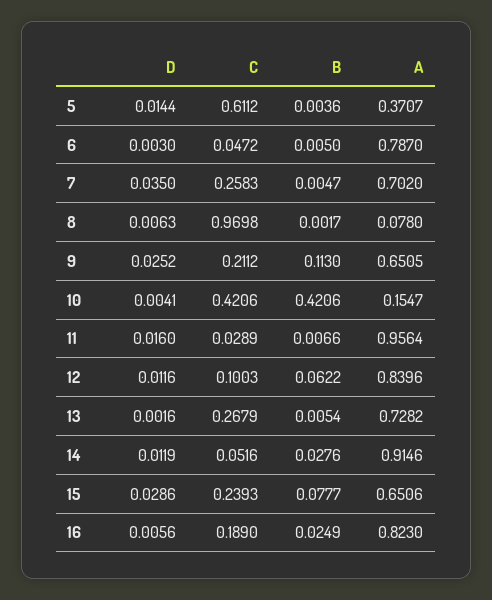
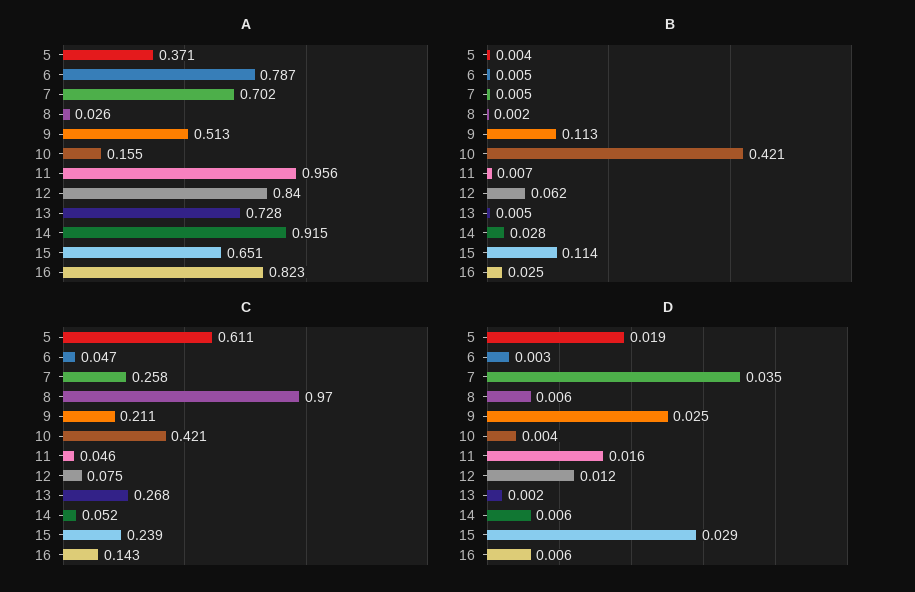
D, 5: 0.0144 -> 0.019
A, 8: 0.078 -> 0.026
A, 9: 0.6505 -> 0.513
C, 11: 0.0289 -> 0.046
C, 12: 0.1003 -> 0.075
D, 14: 0.0119 -> 0.006
B, 15: 0.0777 -> 0.114
C, 16: 0.189 -> 0.143

